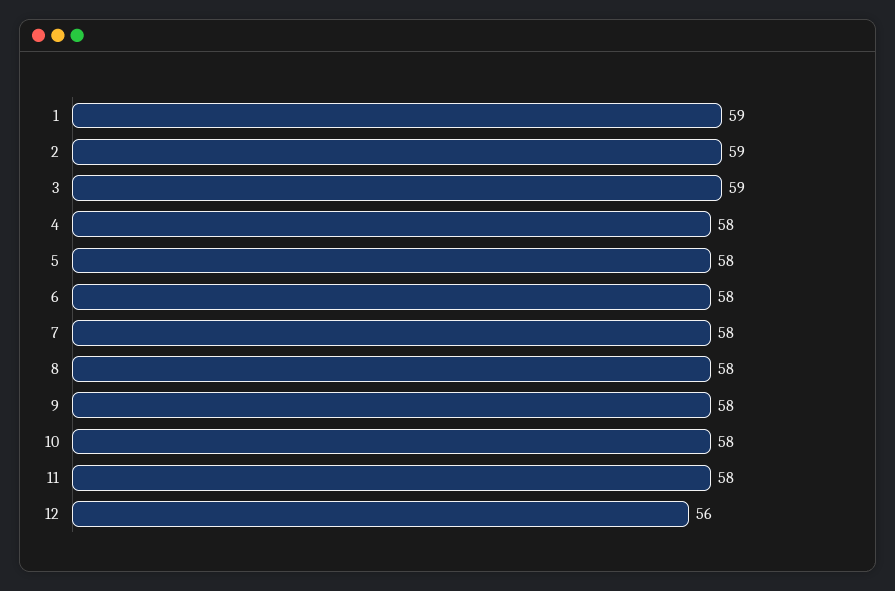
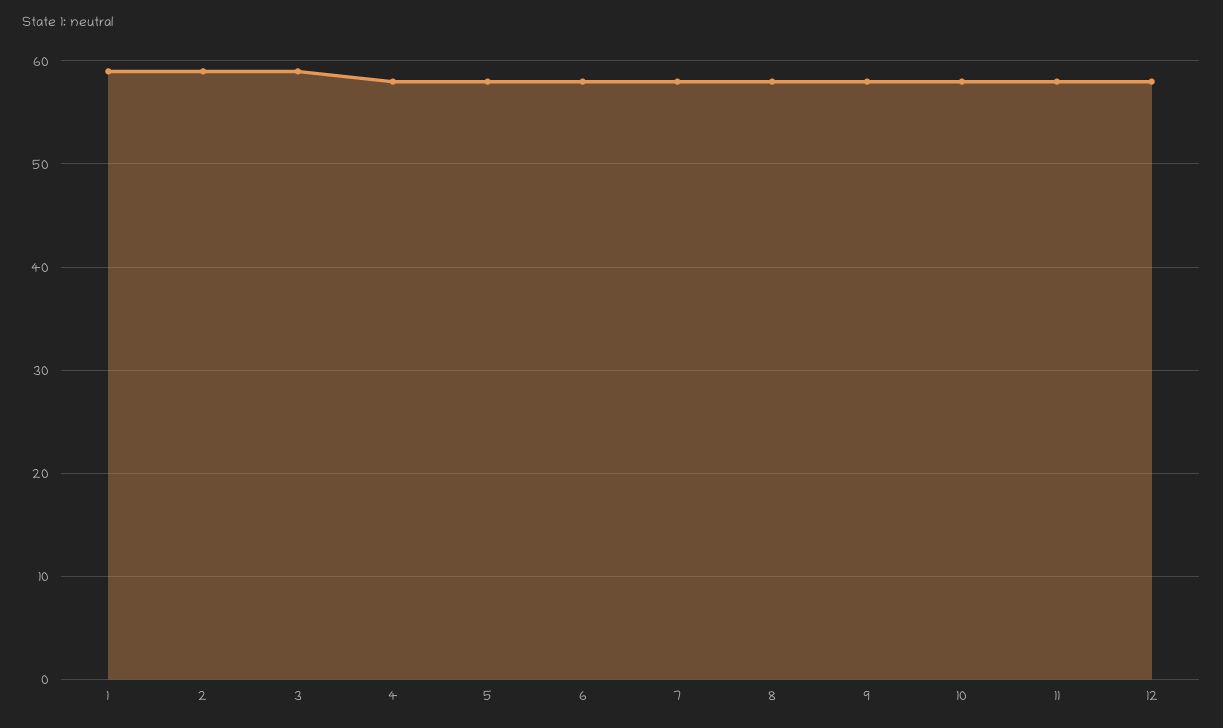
12: 56 -> 58

